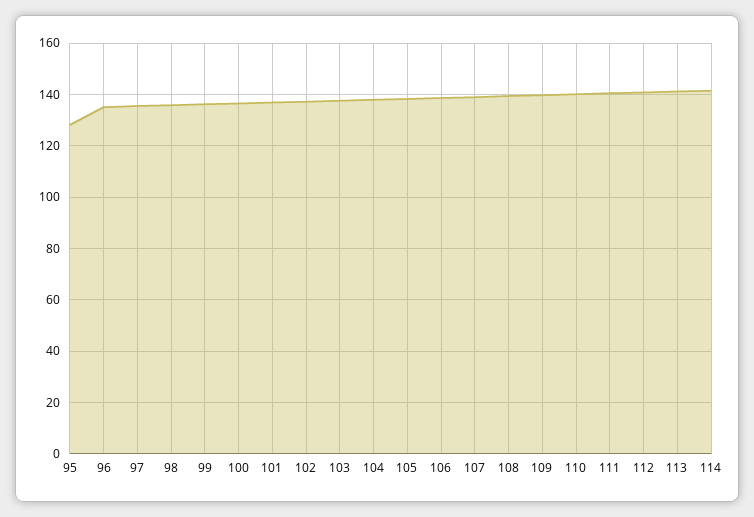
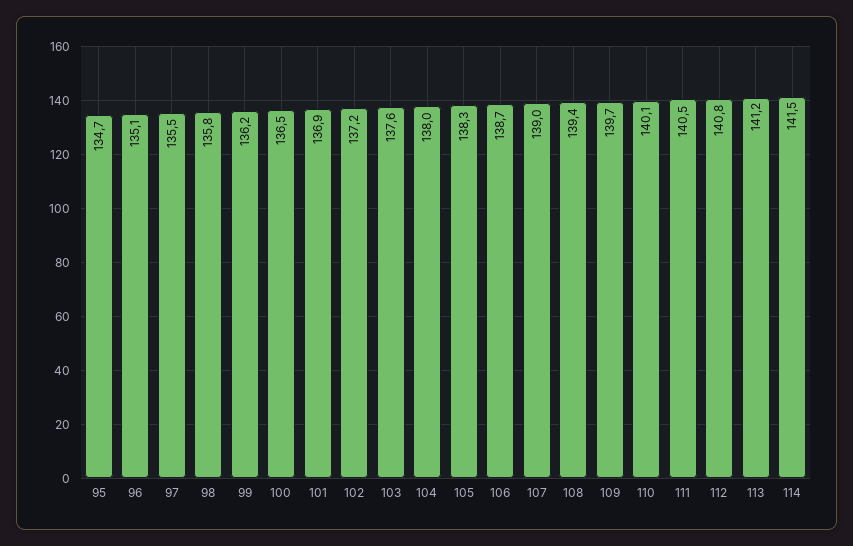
95: 127.5 -> 134.7

